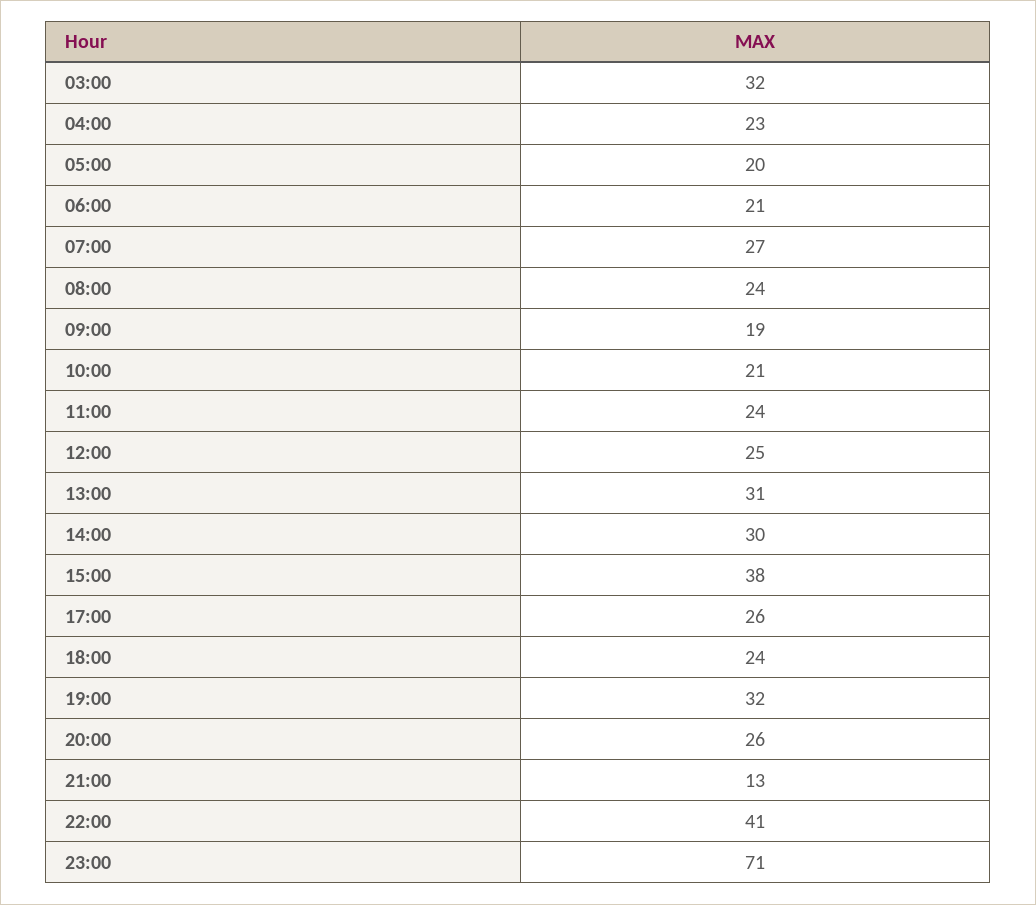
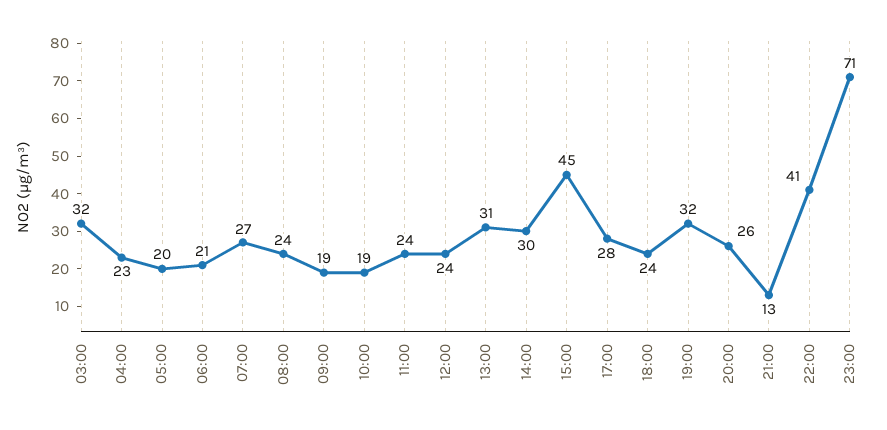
10:00: 21 -> 19
12:00: 25 -> 24
15:00: 38 -> 45
17:00: 26 -> 28

